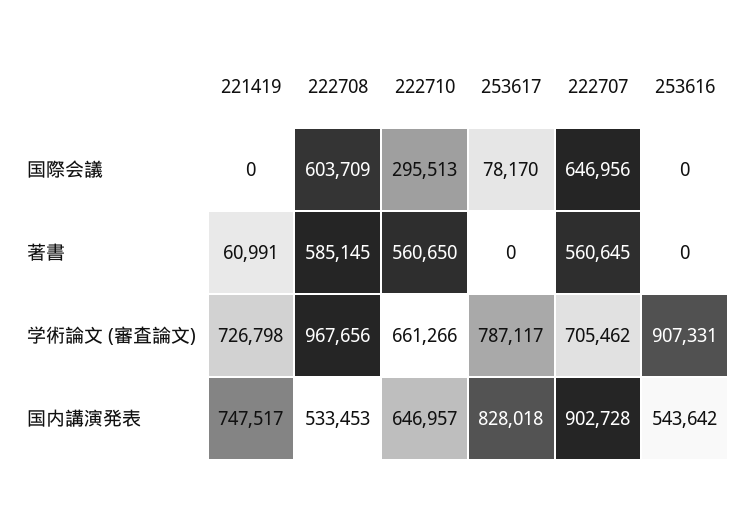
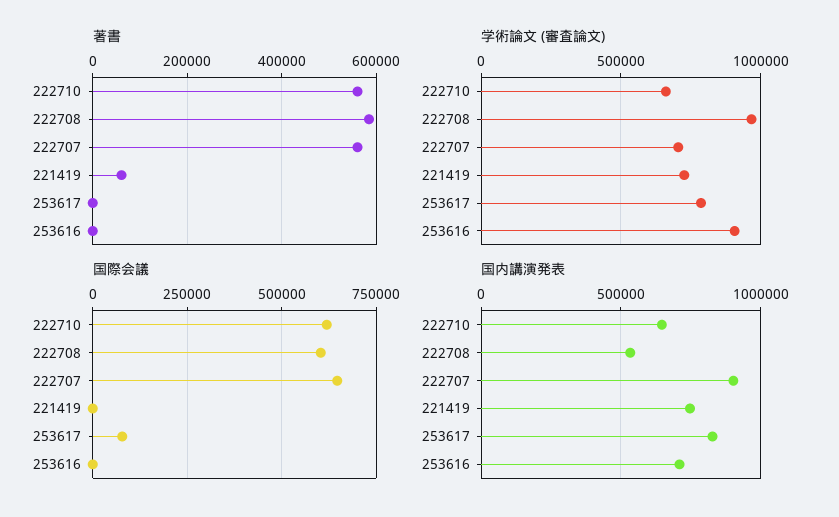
国際会議, 222710: 295513 -> 625000
国内講演発表, 253616: 543642 -> 700000

